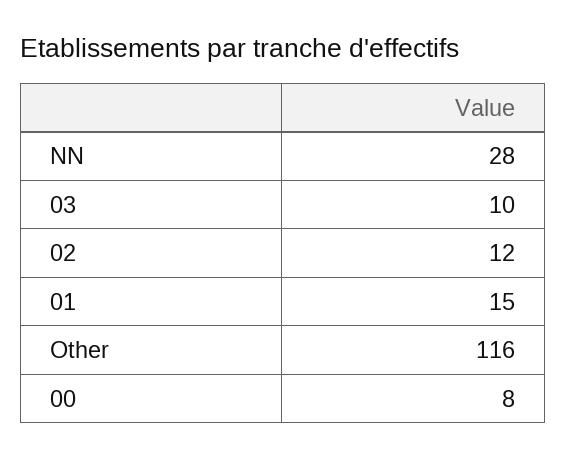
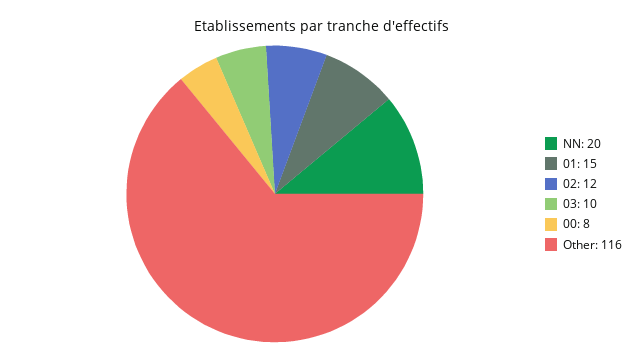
NN: 28 -> 20

